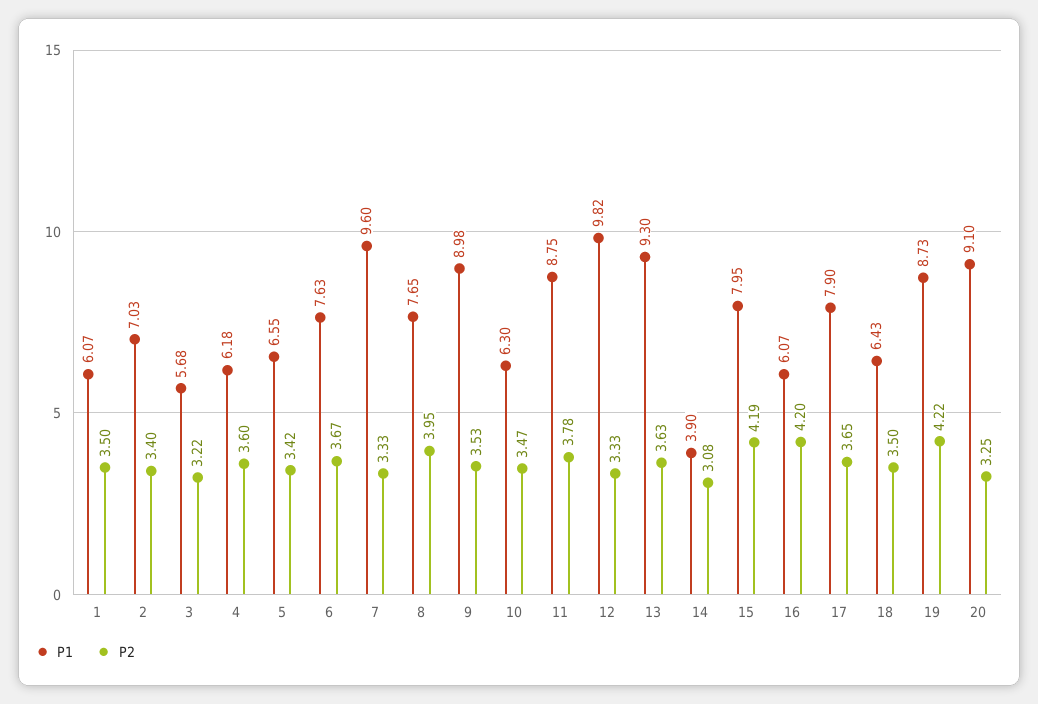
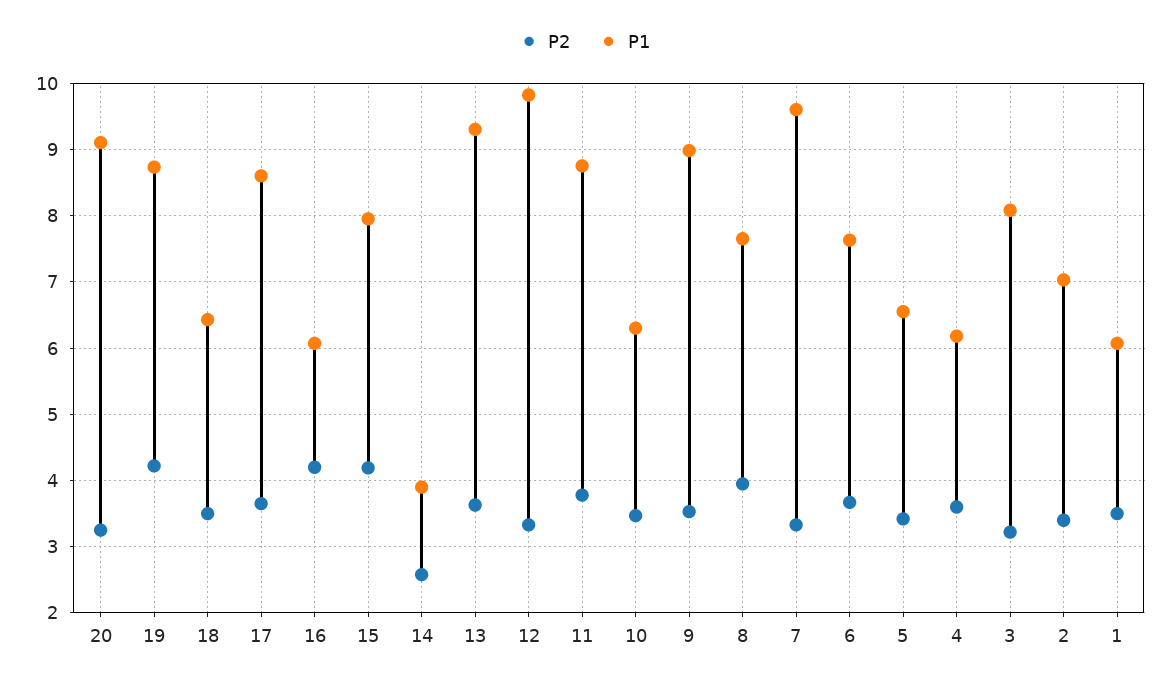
P1, 3: 5.68 -> 8.1
P2, 14: 3.08 -> 2.6
P1, 17: 7.9 -> 8.6

